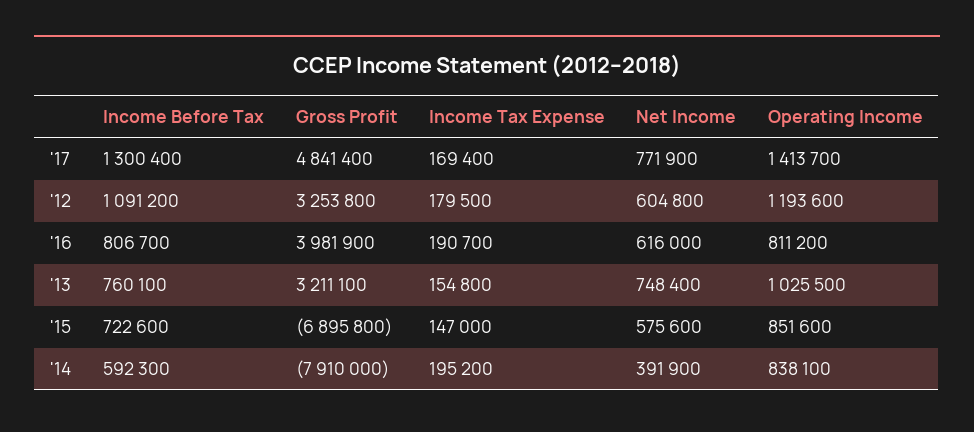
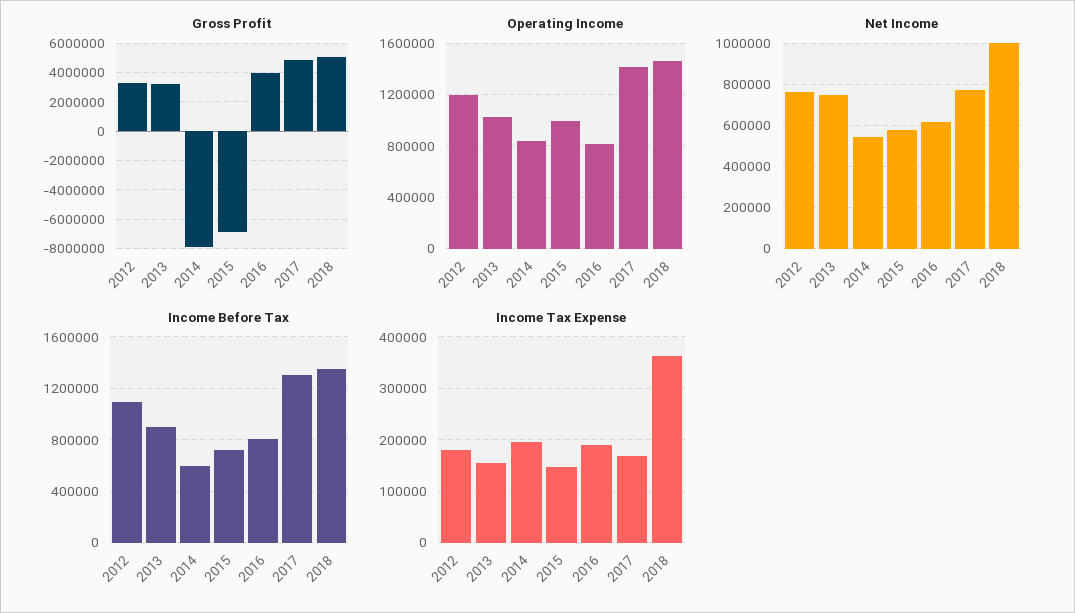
Net Income, '12: 604800 -> 750000
Income Before Tax, '13: 760100 -> 900000
Operating Income, '15: 851600 -> 1000000
Net Income, '14: 391900 -> 550000
Gross Profit, 2018: none -> 5000000
Operating Income, 2018: none -> 1450000
Net Income, 2018: none -> 1000000
Income Before Tax, 2018: none -> 1350000
Income Tax Expense, 2018: none -> 360000

